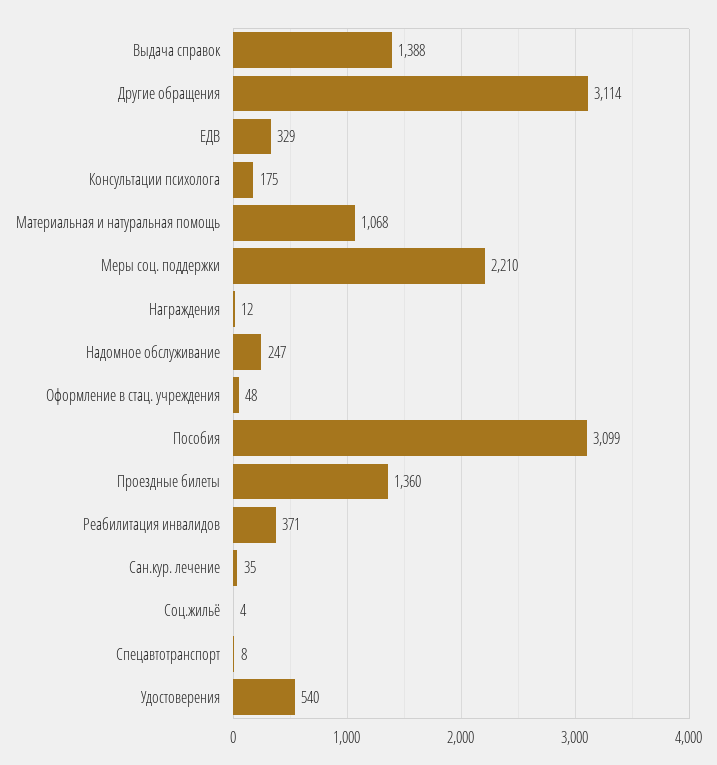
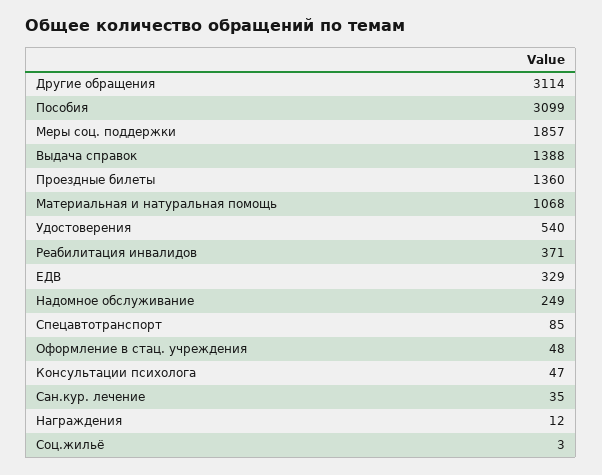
Консультации психолога: 175 -> 47
Меры соц. поддержки: 2210 -> 1857
Надомное обслуживание: 247 -> 249
Соц.жильё: 4 -> 3
Спецавтотранспорт: 8 -> 85

